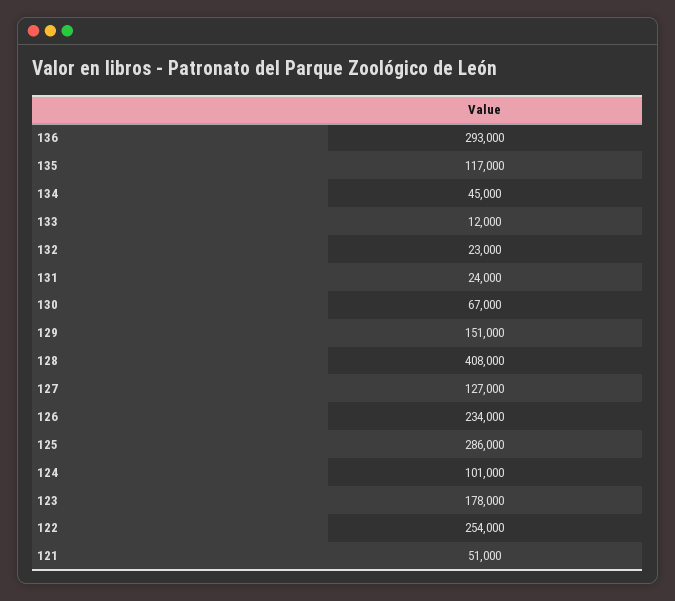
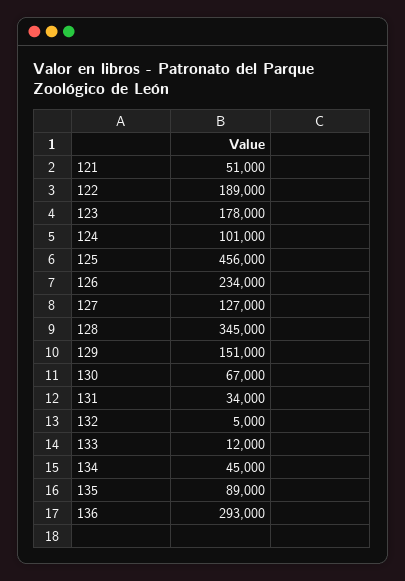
135: 117000 -> 89000
132: 23000 -> 5000
131: 24000 -> 34000
128: 408000 -> 345000
125: 286000 -> 456000
122: 254000 -> 189000

